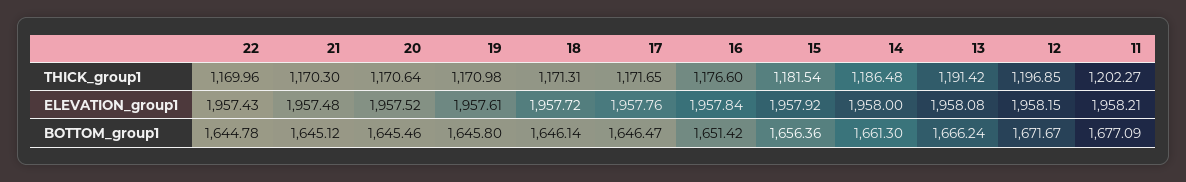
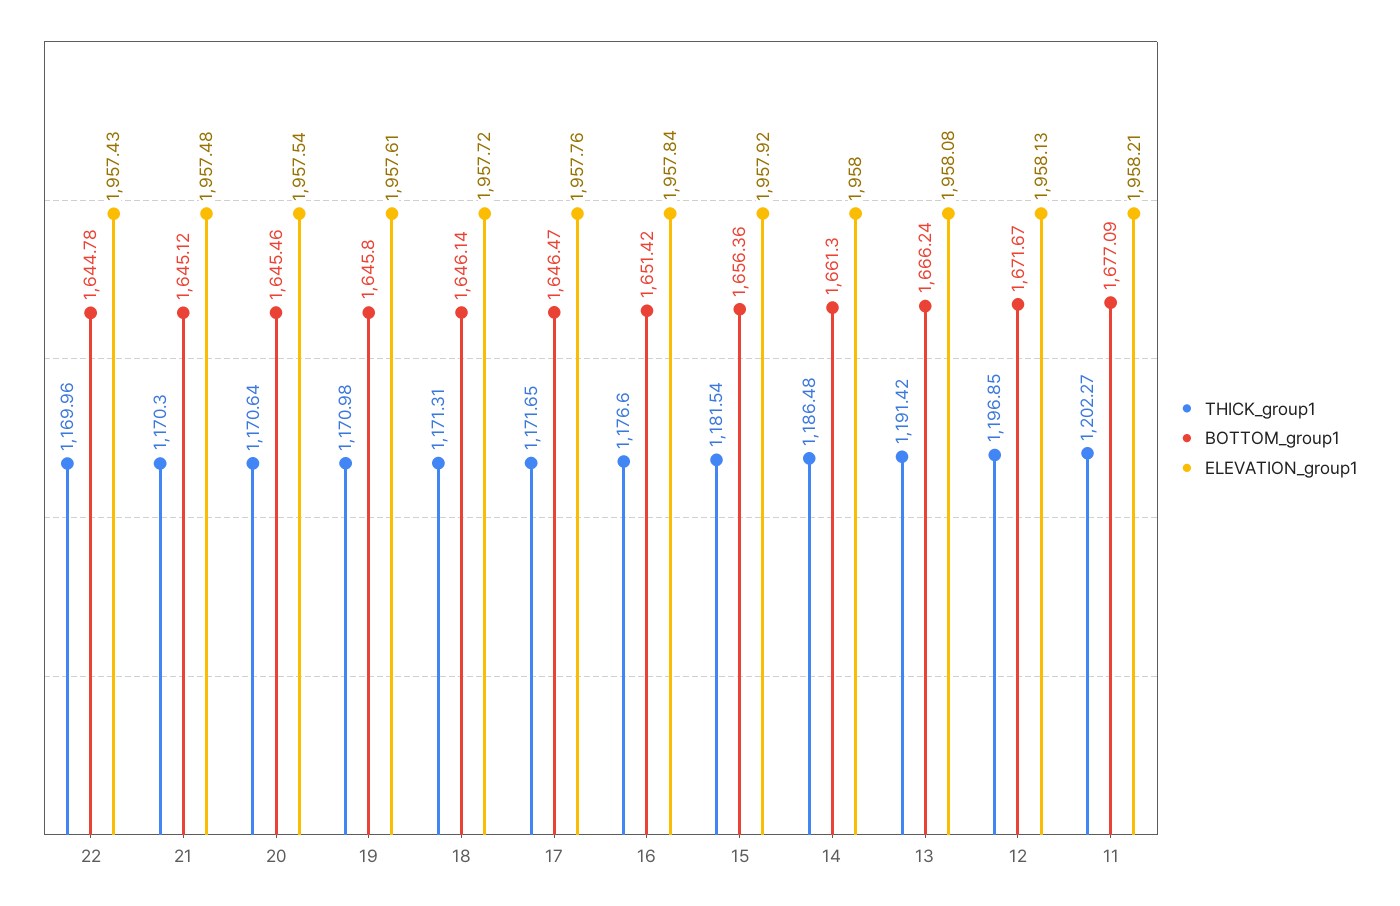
ELEVATION_group1, 20: 1957.52 -> 1957.54
ELEVATION_group1, 12: 1958.15 -> 1958.13

